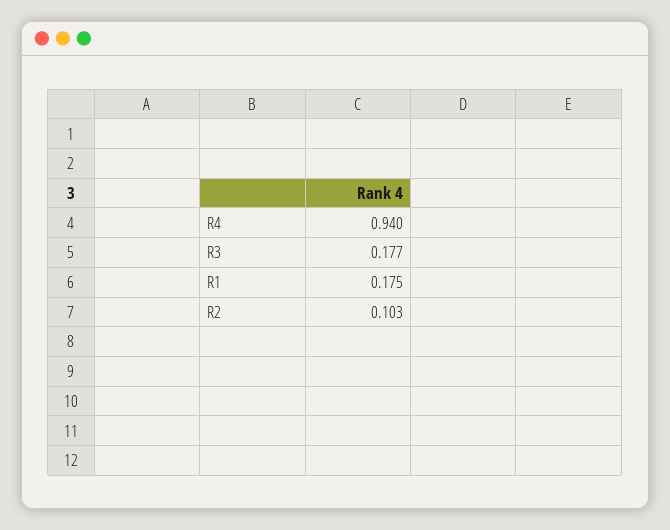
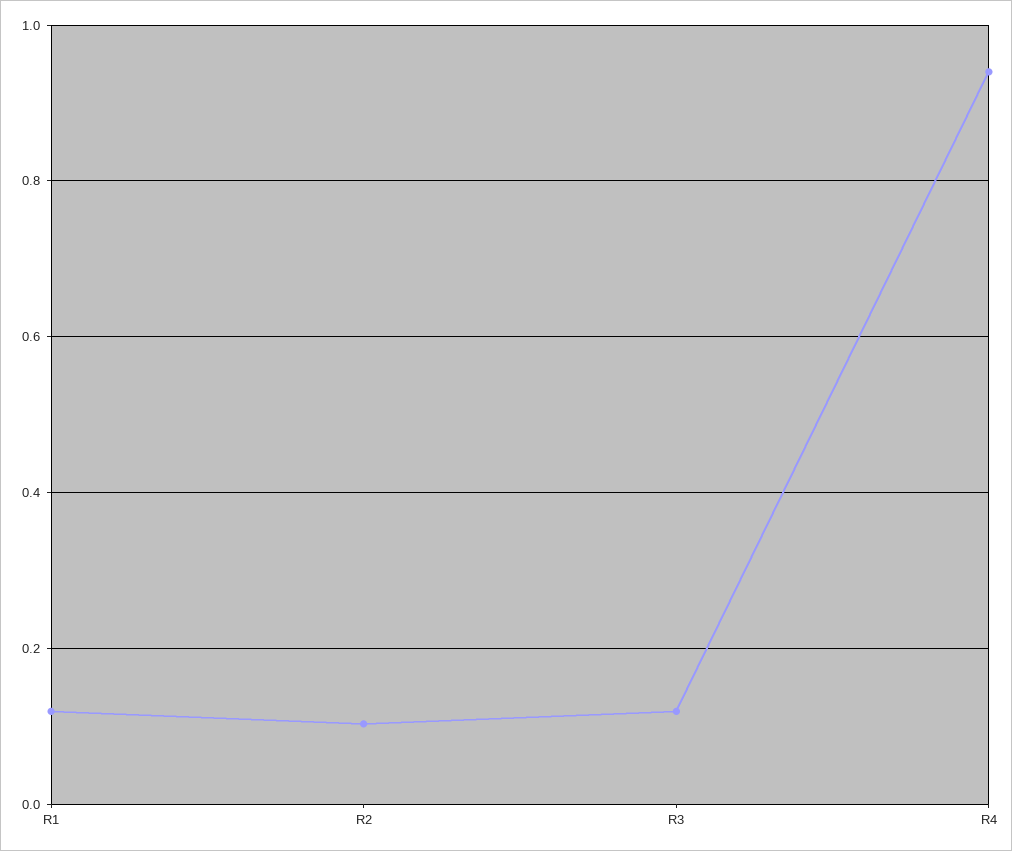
R3: 0.177 -> 0.12
R1: 0.175 -> 0.12

